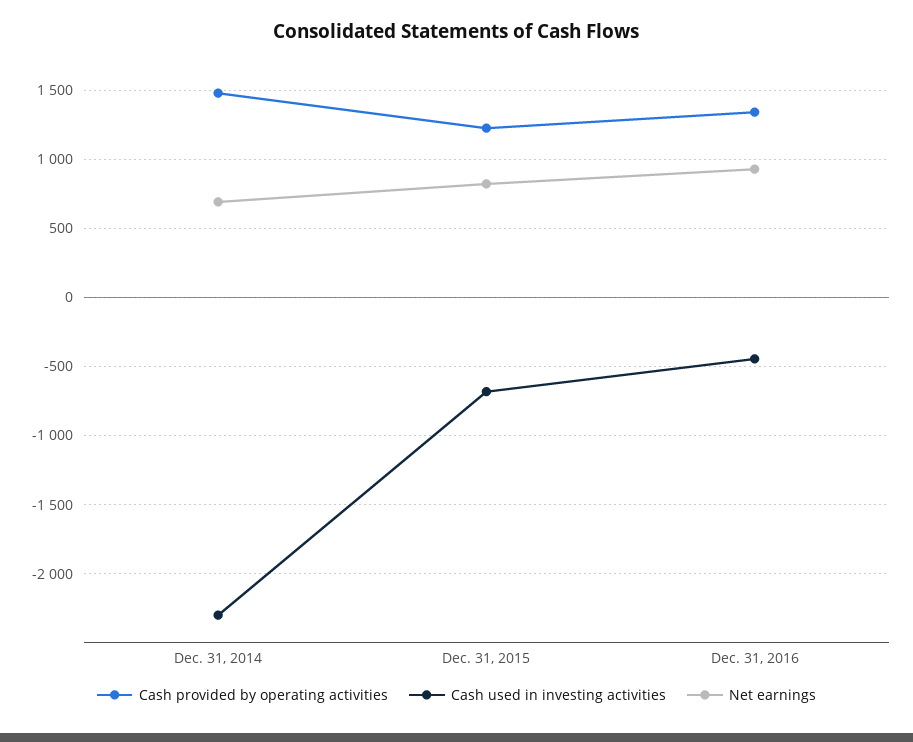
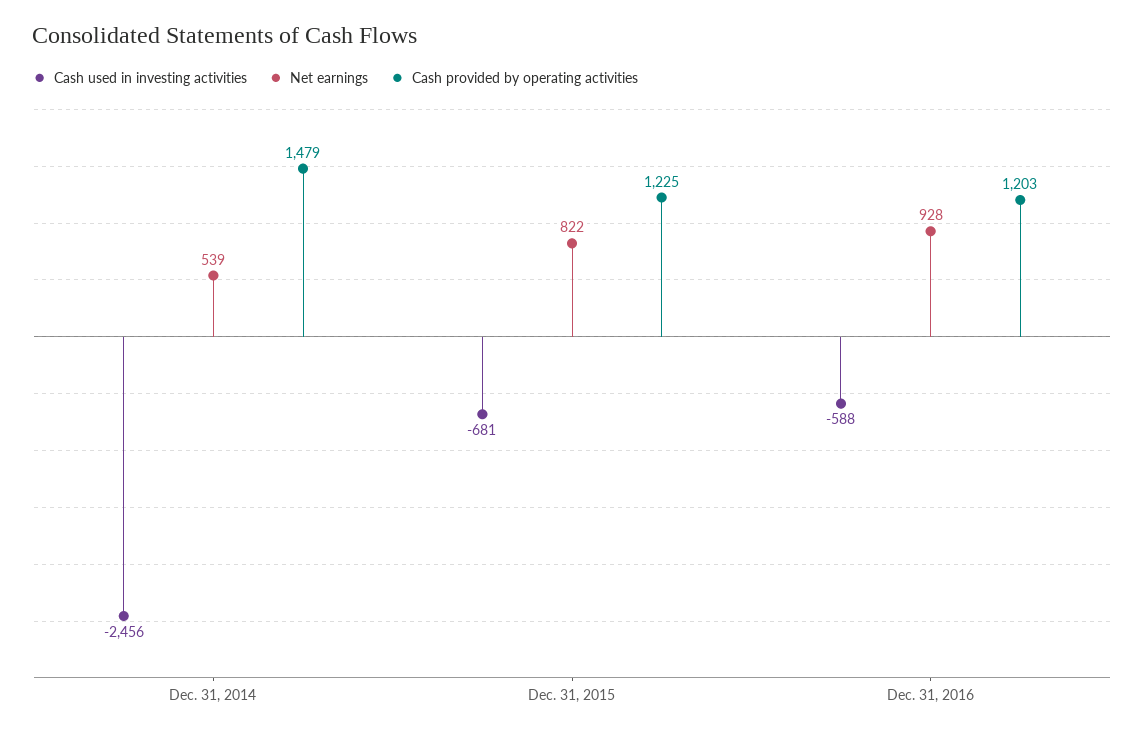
Cash used in investing activities, Dec. 31, 2014: -2300 -> -2456
Net earnings, Dec. 31, 2014: 700 -> 539
Cash provided by operating activities, Dec. 31, 2016: 1350 -> 1203
Cash used in investing activities, Dec. 31, 2016: -450 -> -588

